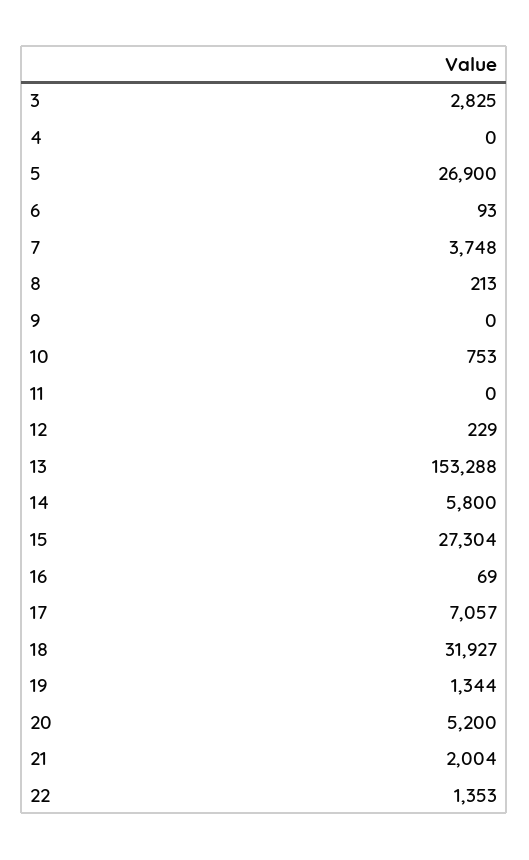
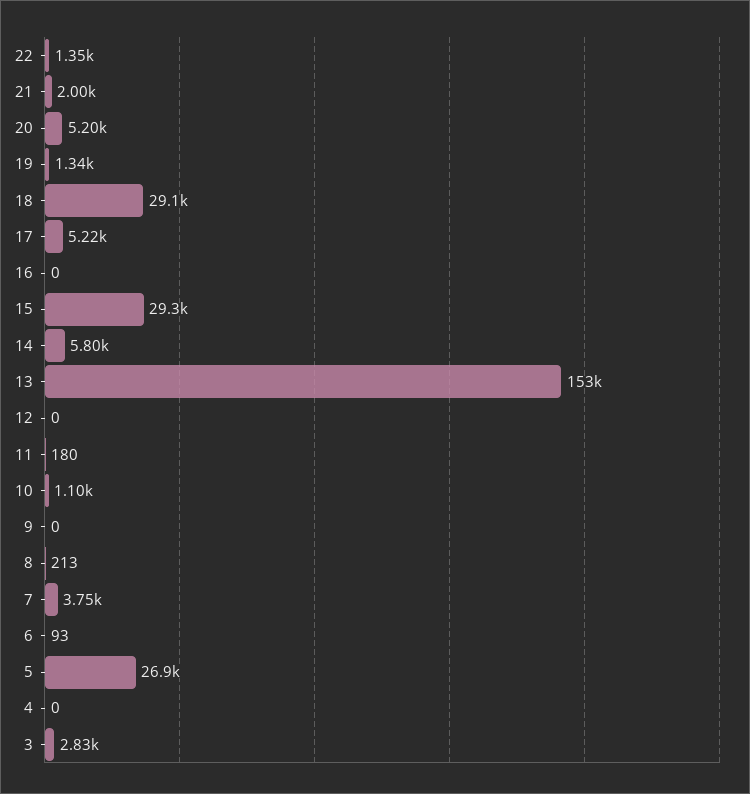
10: 753 -> 1100
11: 0 -> 180
12: 229 -> 0
15: 27304 -> 29300
16: 69 -> 0
17: 7057 -> 5220
18: 31927 -> 29100

